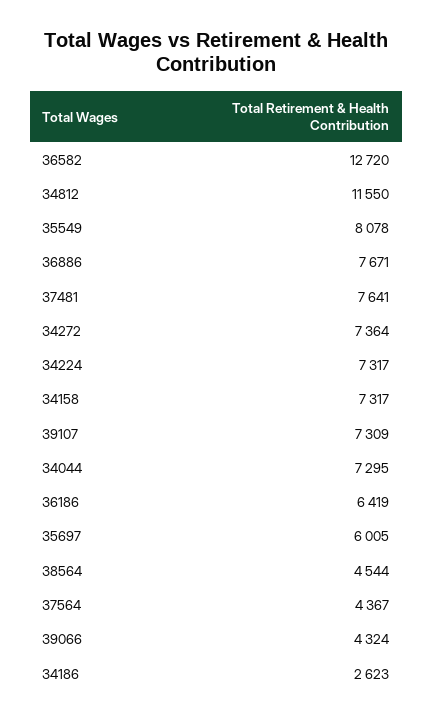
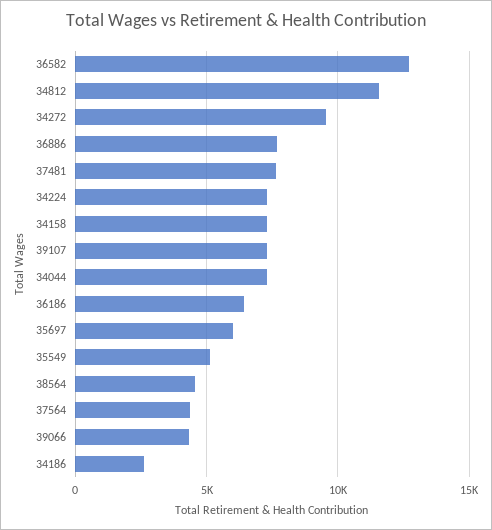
35549: 8078 -> 5000
34272: 7364 -> 9500

